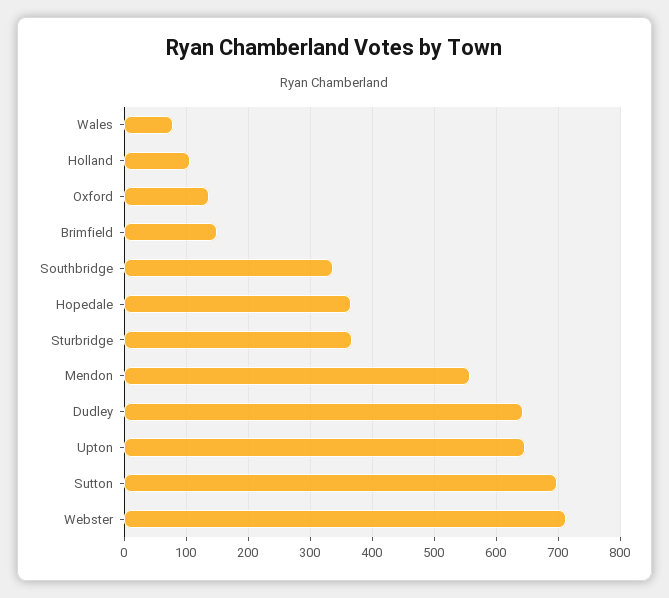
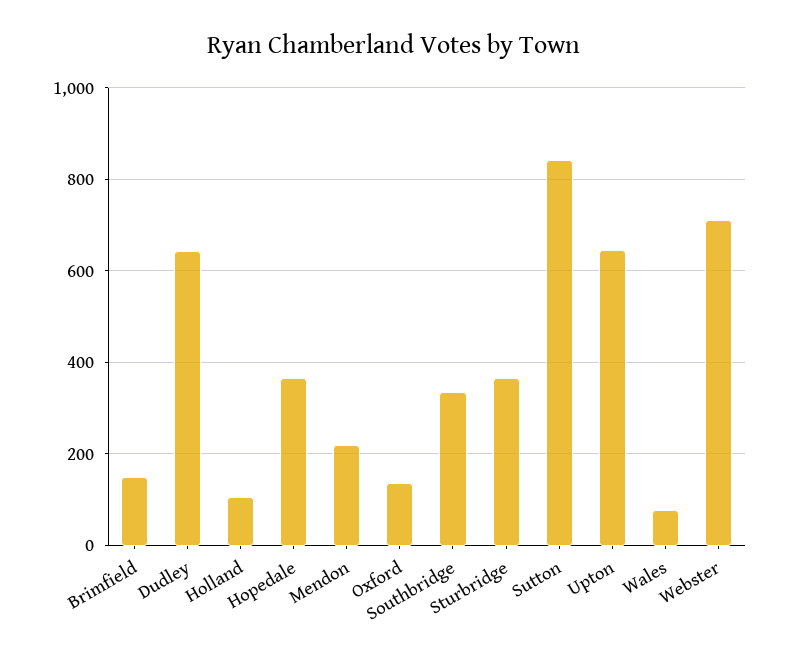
Mendon: 560 -> 220
Sutton: 700 -> 840

